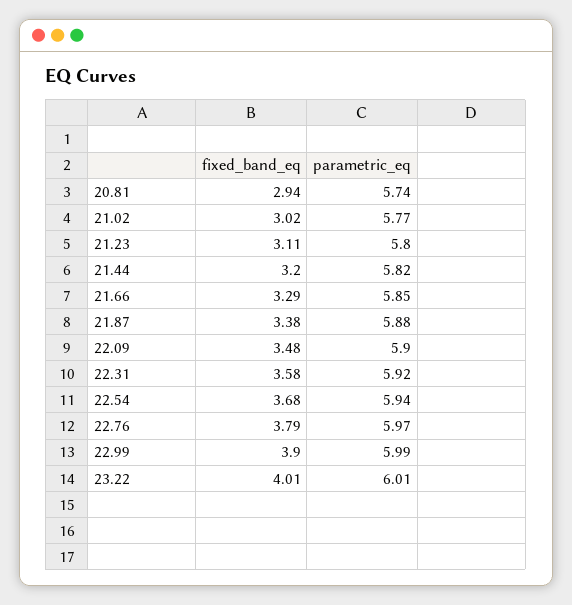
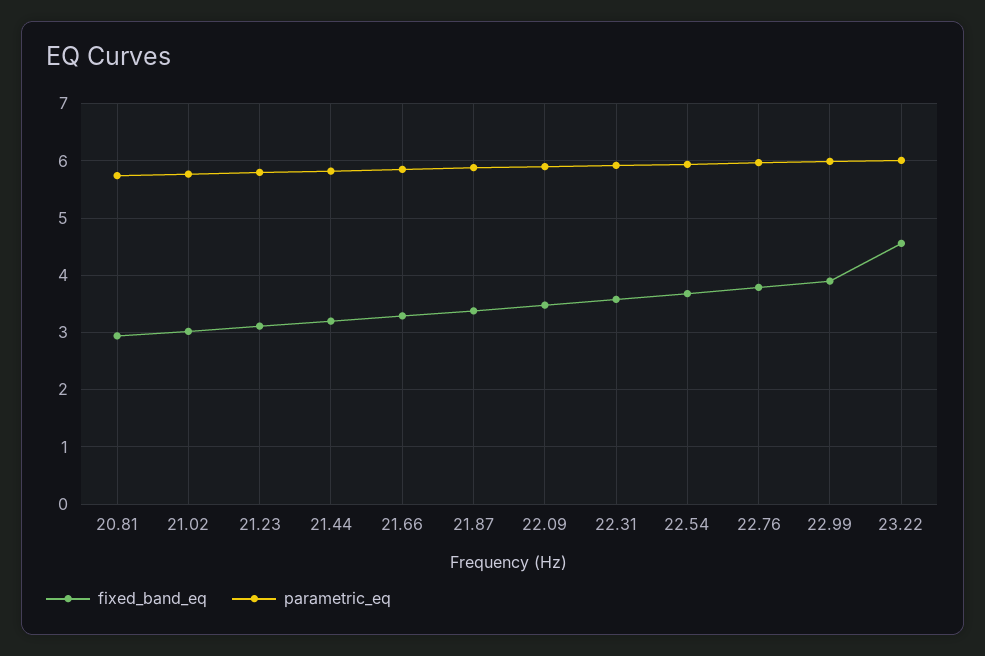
fixed_band_eq, 23.22: 4.01 -> 4.6

